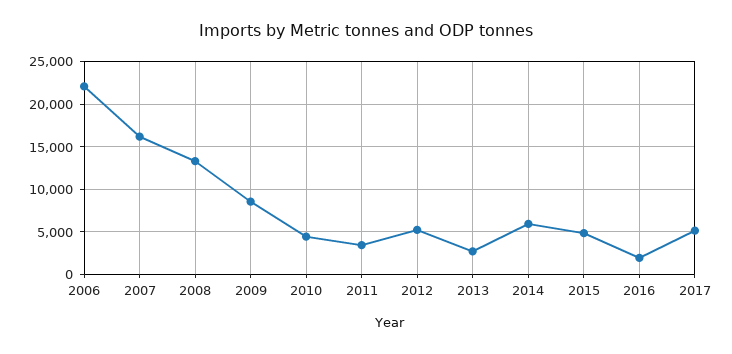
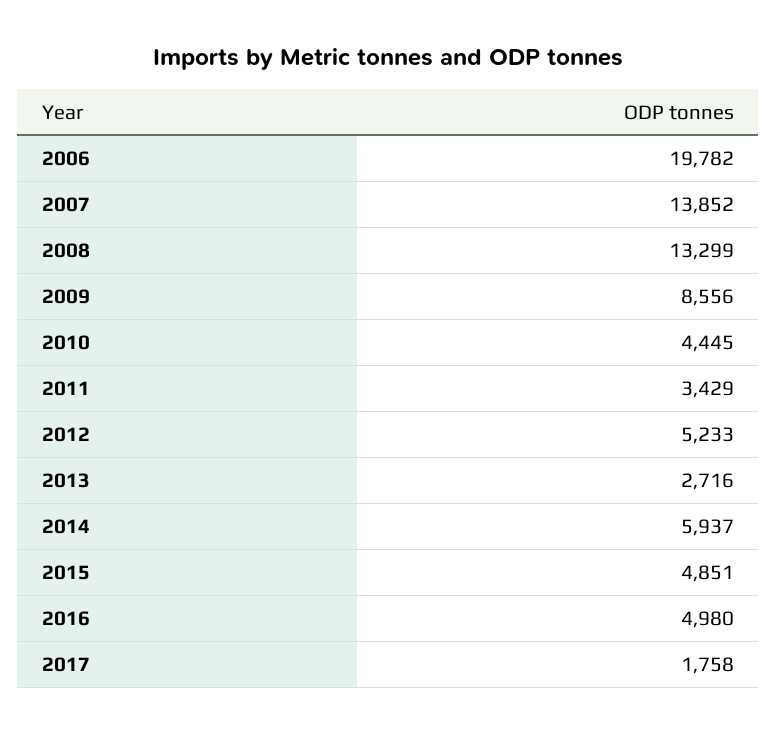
2006: 22000 -> 19782
2007: 16000 -> 13852
2016: 2000 -> 4980
2017: 5000 -> 1758

